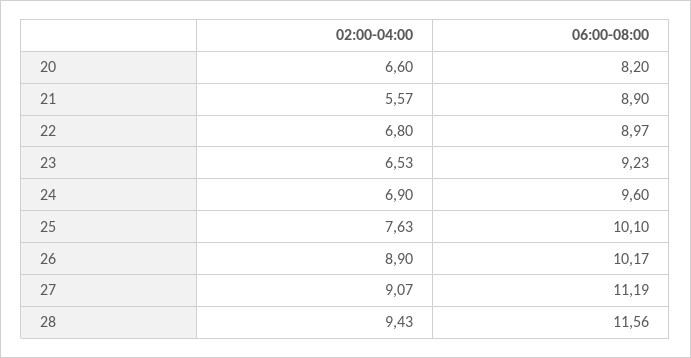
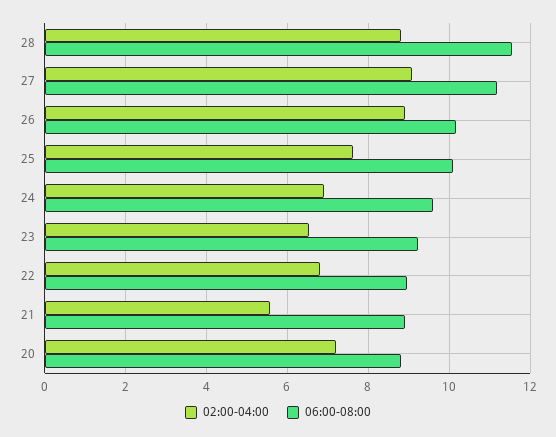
02:00-04:00, 20: 6.6 -> 7.2
06:00-08:00, 20: 8.2 -> 8.8
02:00-04:00, 28: 9.43 -> 8.8

